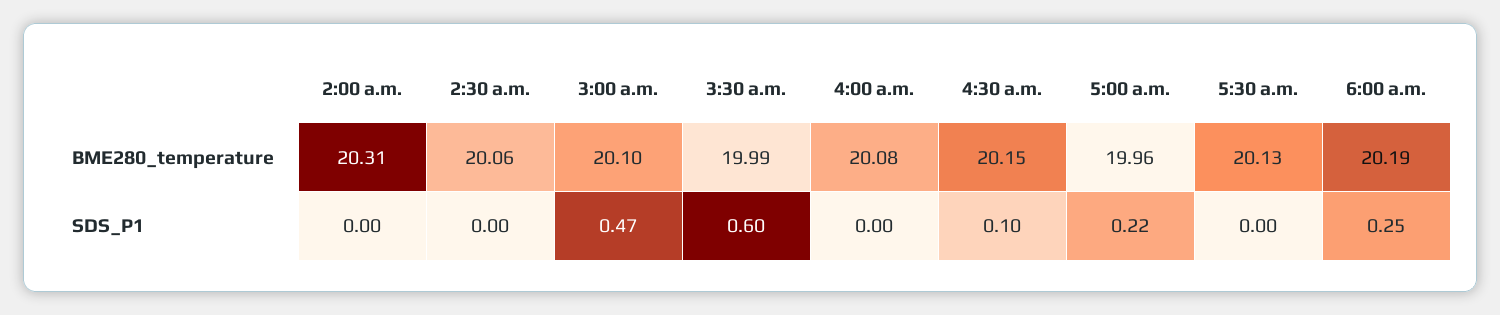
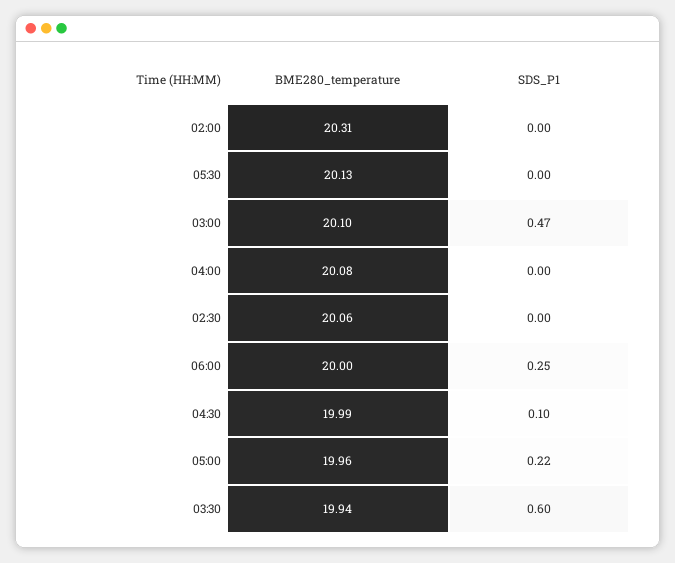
3:30 a.m., BME280_temperature: 19.99 -> 19.94
4:30 a.m., BME280_temperature: 20.15 -> 19.99
6:00 a.m., BME280_temperature: 20.19 -> 20

